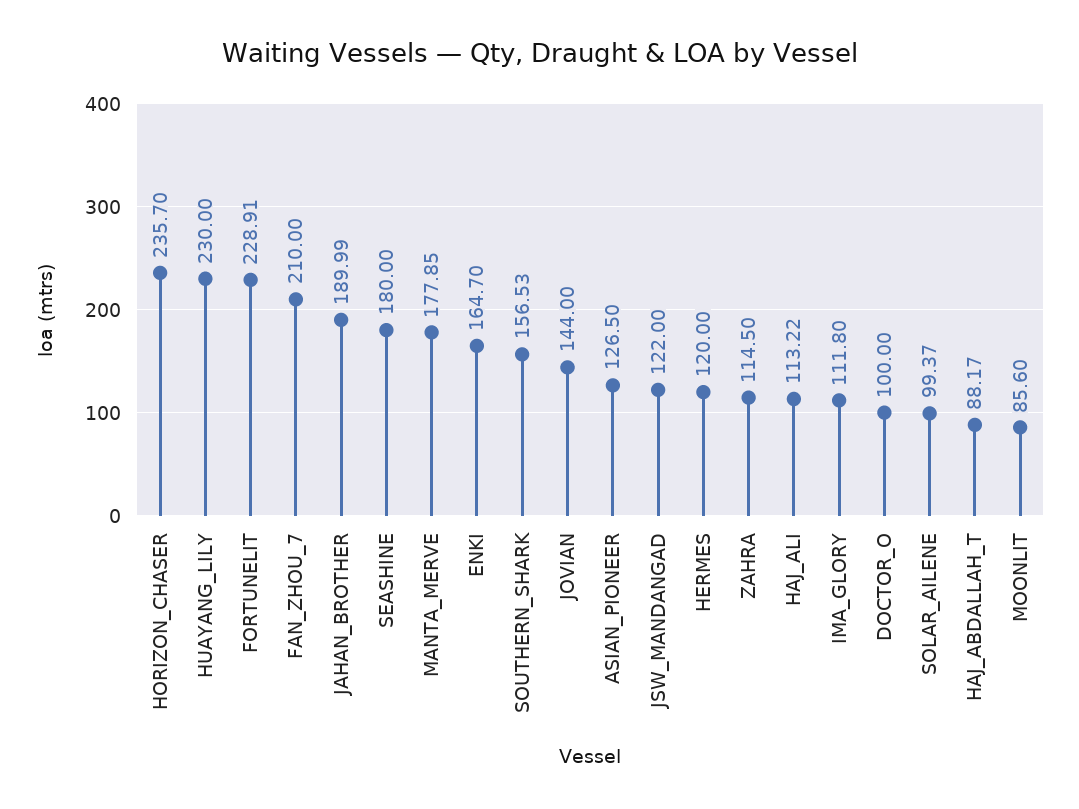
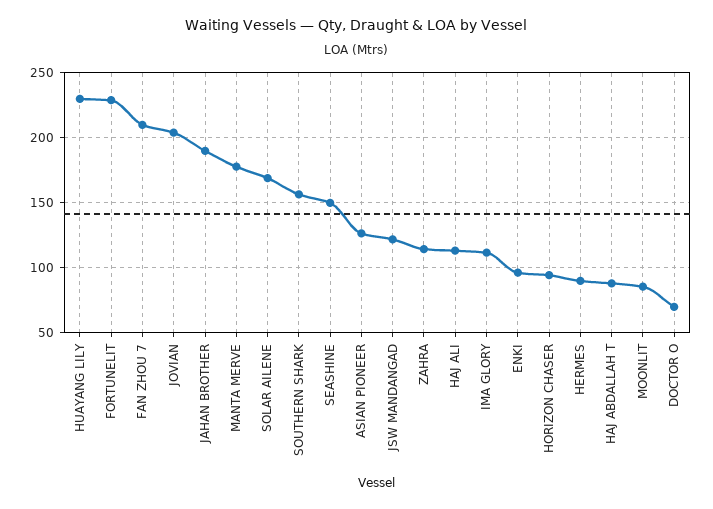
HORIZON_CHASER: 235.7 -> 95
SEASHINE: 180 -> 150
ENKI: 164.7 -> 95
JOVIAN: 144 -> 205
HERMES: 120 -> 90
DOCTOR_O: 100 -> 70
SOLAR_AILENE: 99.37 -> 170

